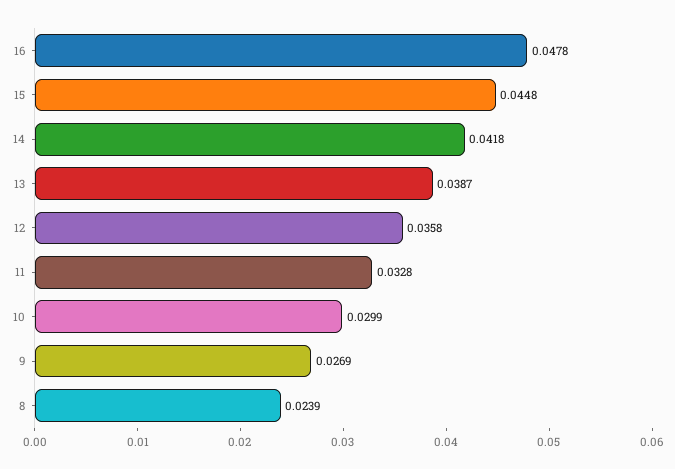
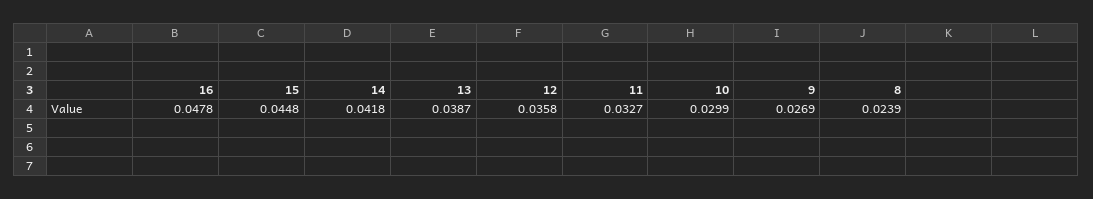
11: 0.0328 -> 0.0327

